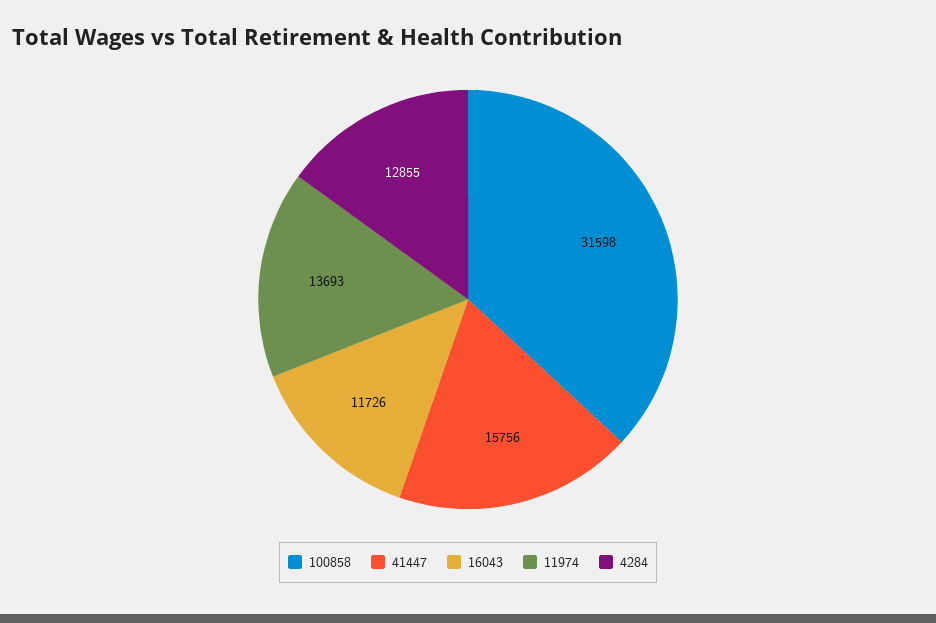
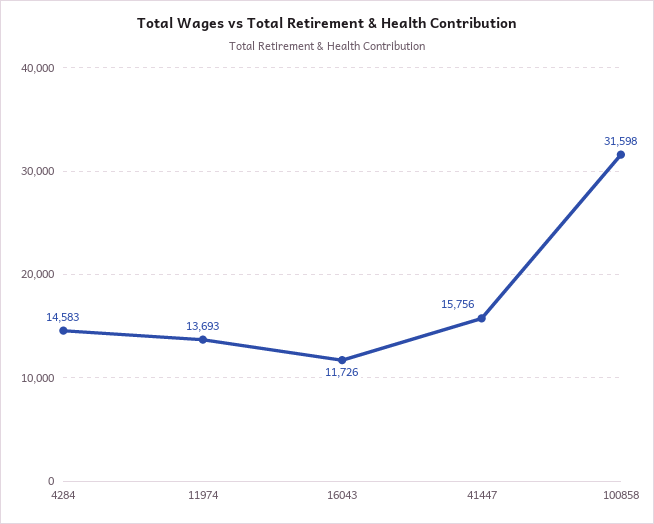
4284: 12855 -> 14583

